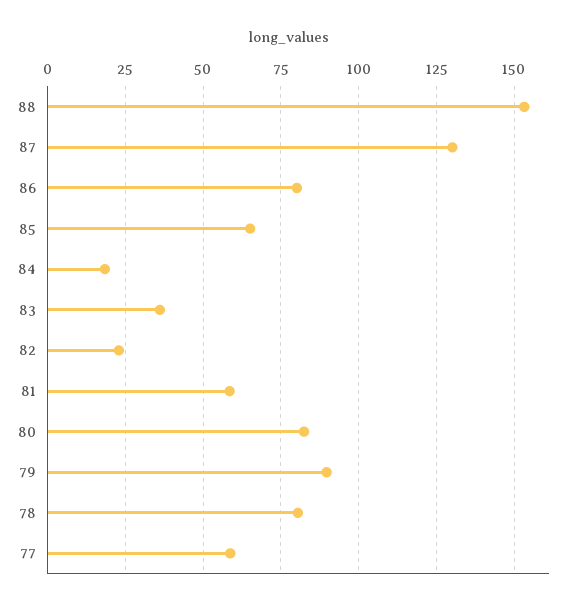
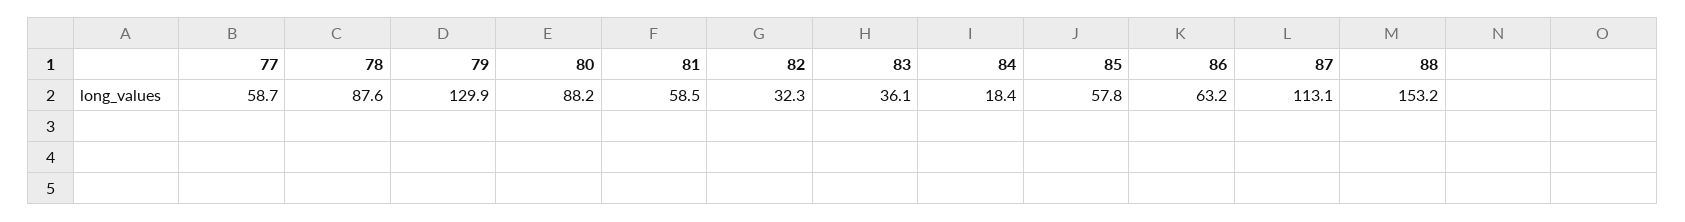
87: 130 -> 113.1
86: 80 -> 63.2
85: 65 -> 57.8
82: 22.5 -> 32.3
80: 82.5 -> 88.2
79: 90 -> 129.9
78: 80 -> 87.6

